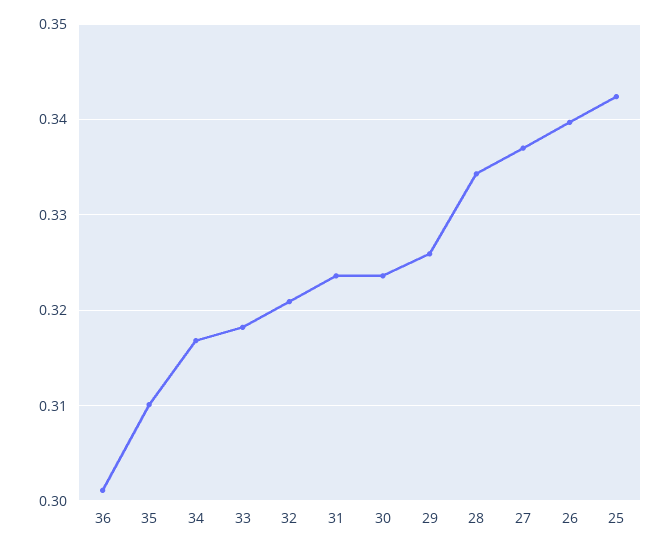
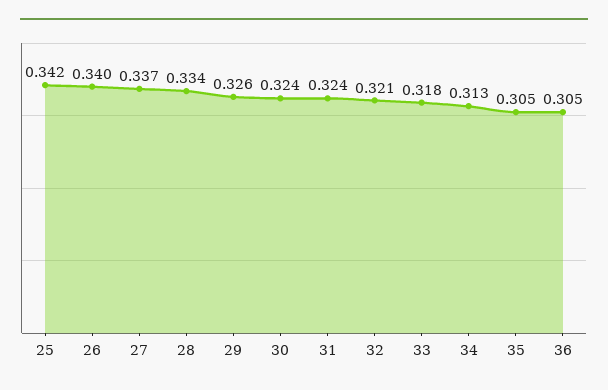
36: 0.301 -> 0.305
35: 0.31 -> 0.305
34: 0.317 -> 0.313

